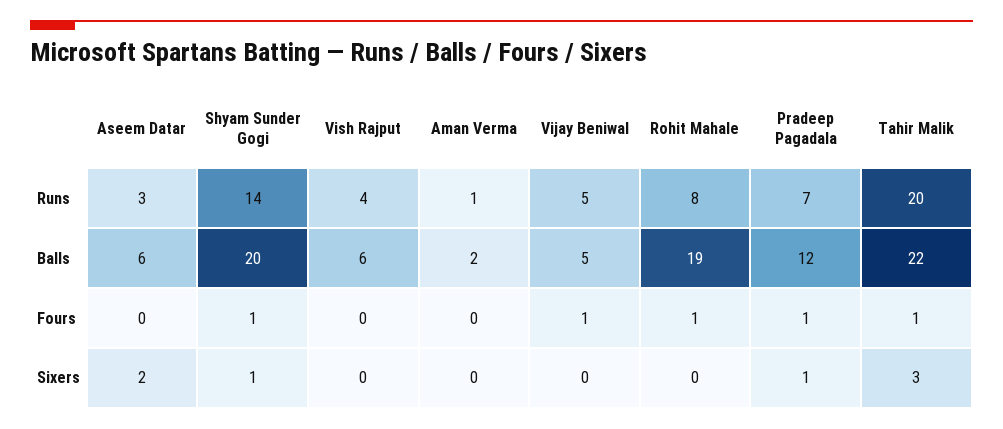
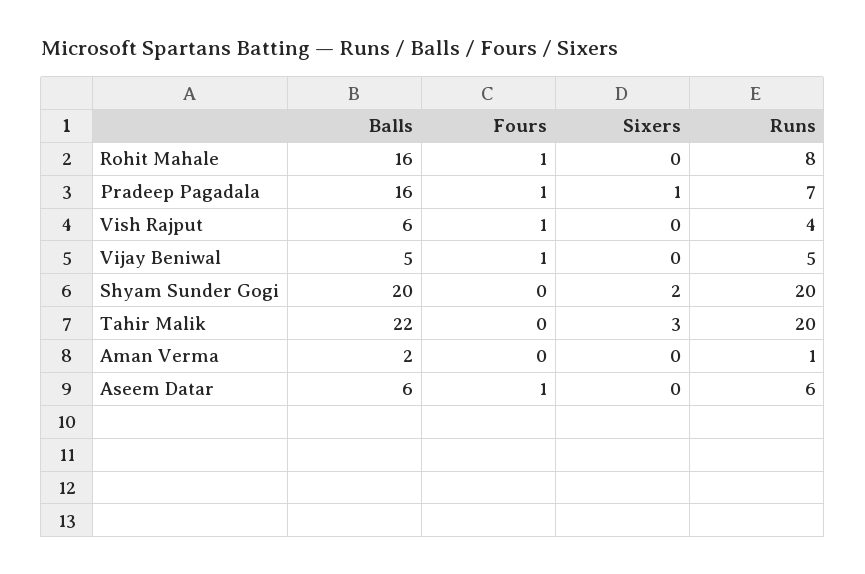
Aseem Datar, Runs: 3 -> 6
Shyam Sunder Gogi, Runs: 14 -> 20
Rohit Mahale, Balls: 19 -> 16
Pradeep Pagadala, Balls: 12 -> 16
Aseem Datar, Fours: 0 -> 1
Shyam Sunder Gogi, Fours: 1 -> 0
Vish Rajput, Fours: 0 -> 1
Tahir Malik, Fours: 1 -> 0
Aseem Datar, Sixers: 2 -> 0
Shyam Sunder Gogi, Sixers: 1 -> 2

